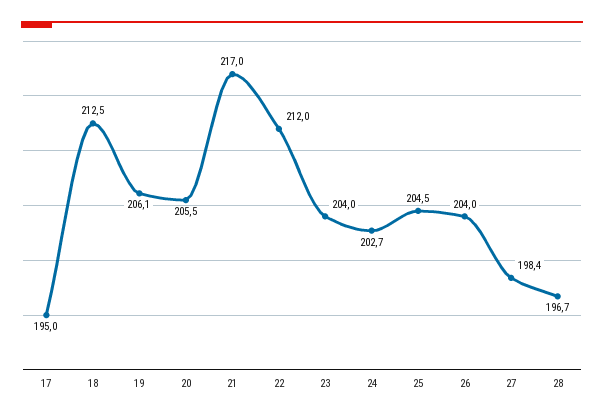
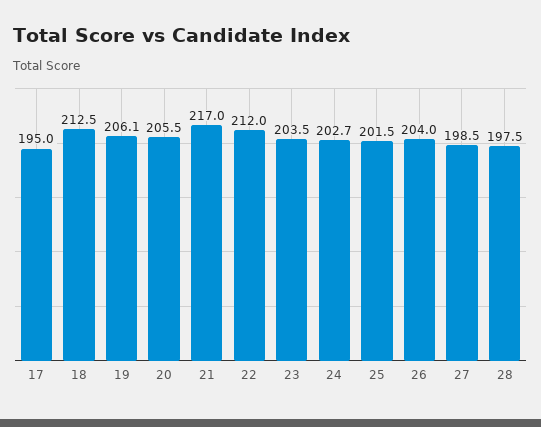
23: 204 -> 203.5
25: 204.5 -> 201.5
27: 198.4 -> 198.5
28: 196.7 -> 197.5

